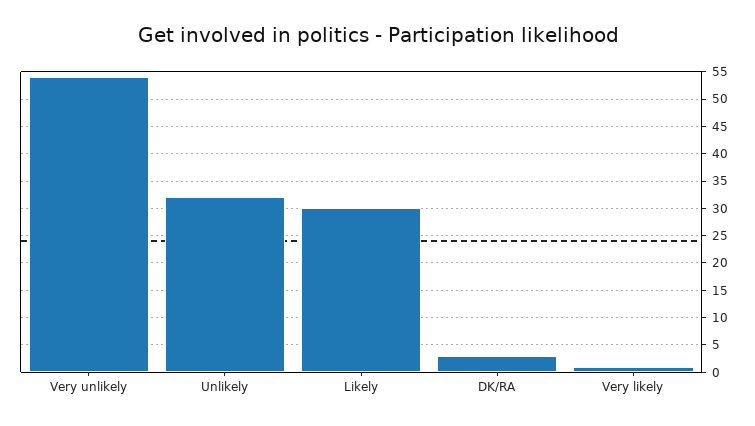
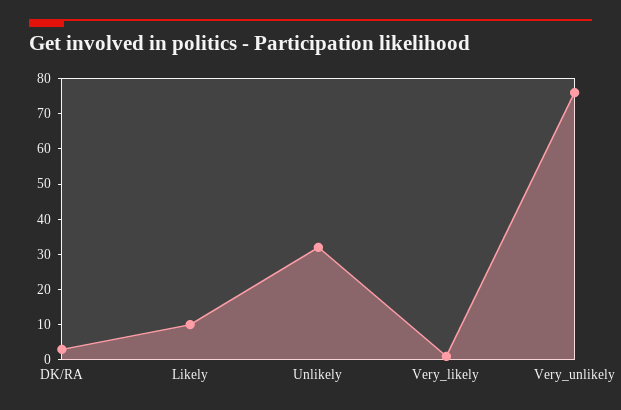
Very unlikely: 55 -> 75
Likely: 30 -> 10

